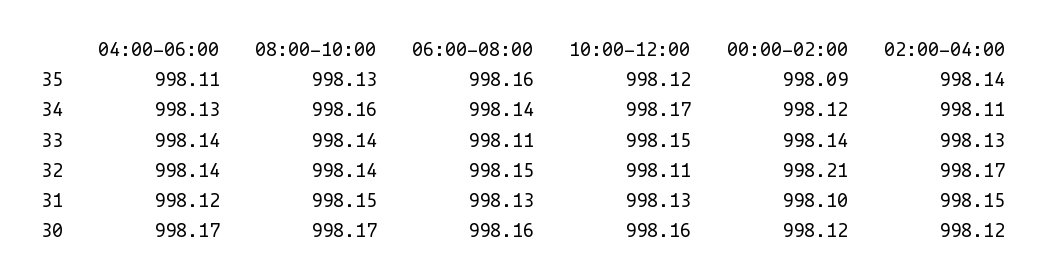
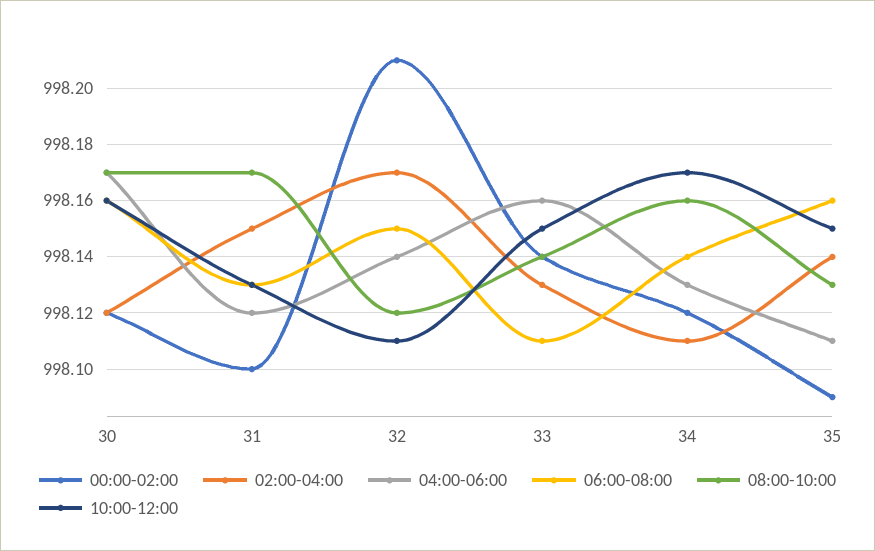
10:00-12:00, 35: 998.12 -> 998.15
04:00-06:00, 33: 998.14 -> 998.16
08:00-10:00, 32: 998.14 -> 998.12
08:00-10:00, 31: 998.15 -> 998.17

